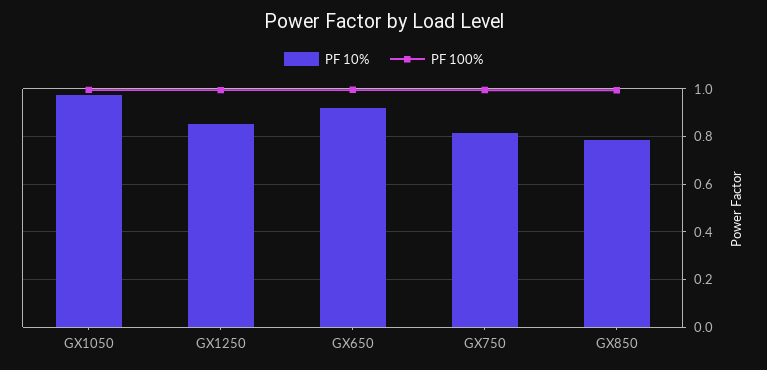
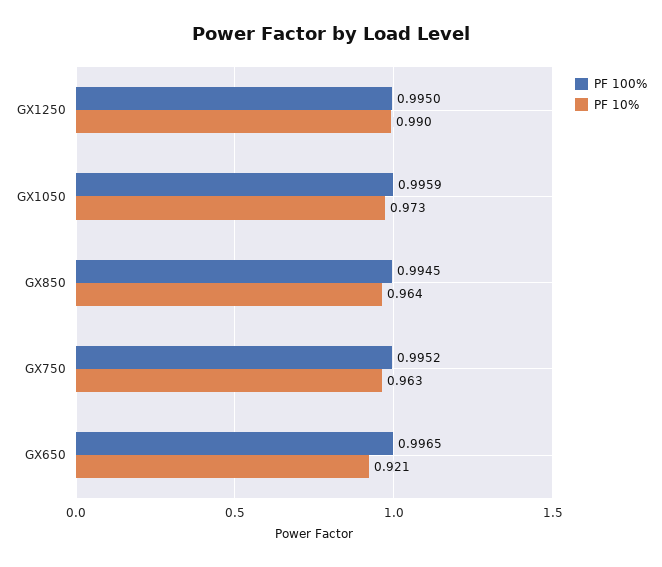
PF 10%, GX1250: 0.85 -> 0.99
PF 10%, GX750: 0.8 -> 0.963
PF 10%, GX850: 0.8 -> 0.964

